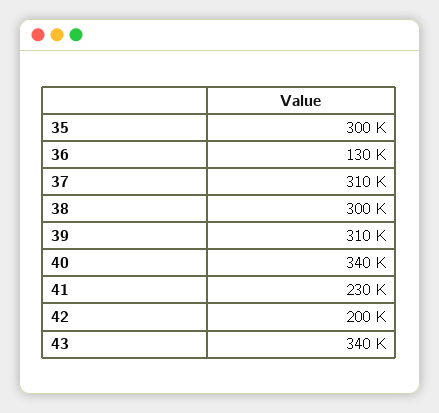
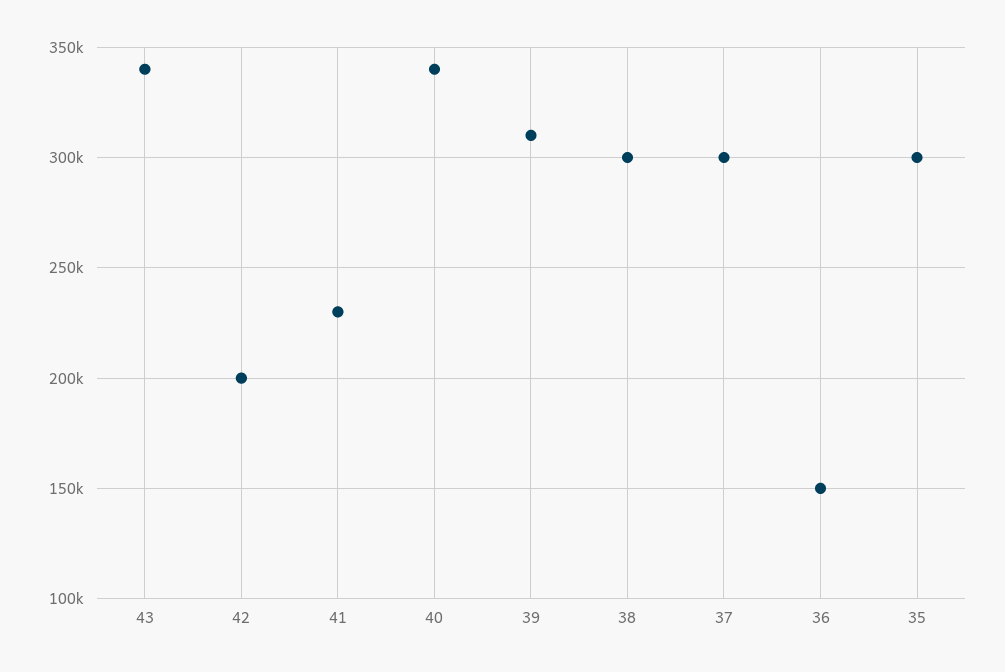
36: 130000 -> 150000
37: 310000 -> 300000

